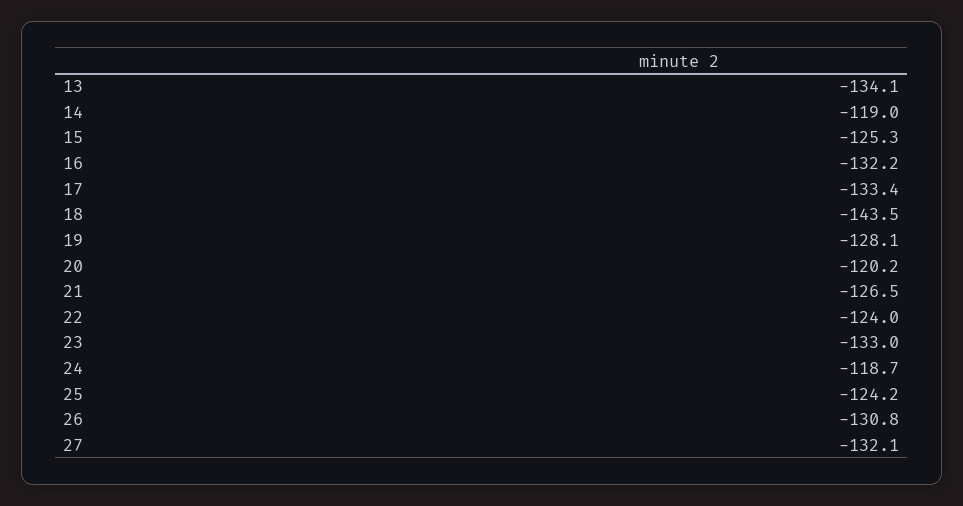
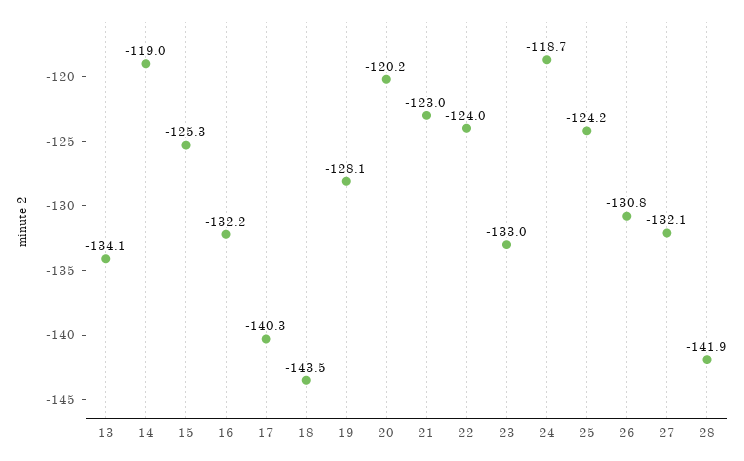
17: -133.4 -> -140.3
21: -126.5 -> -123
28: none -> -141.9

